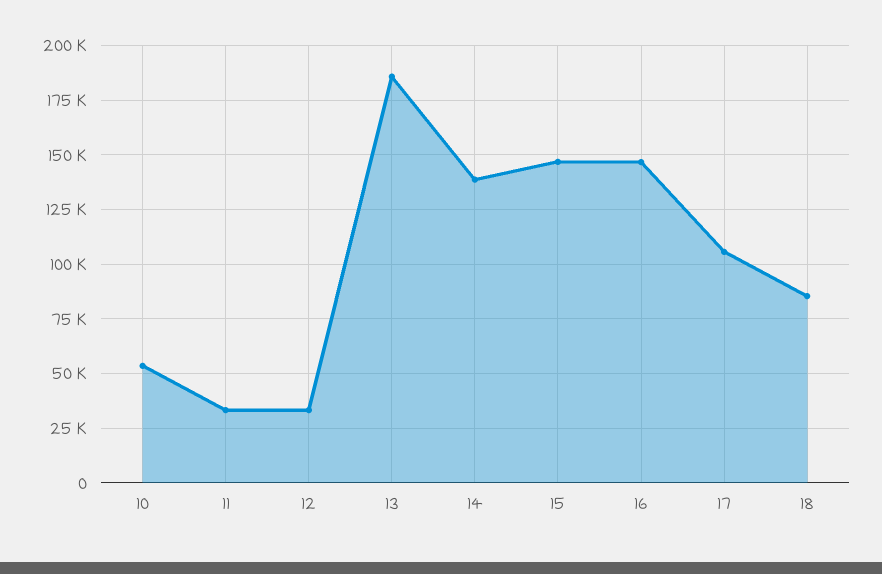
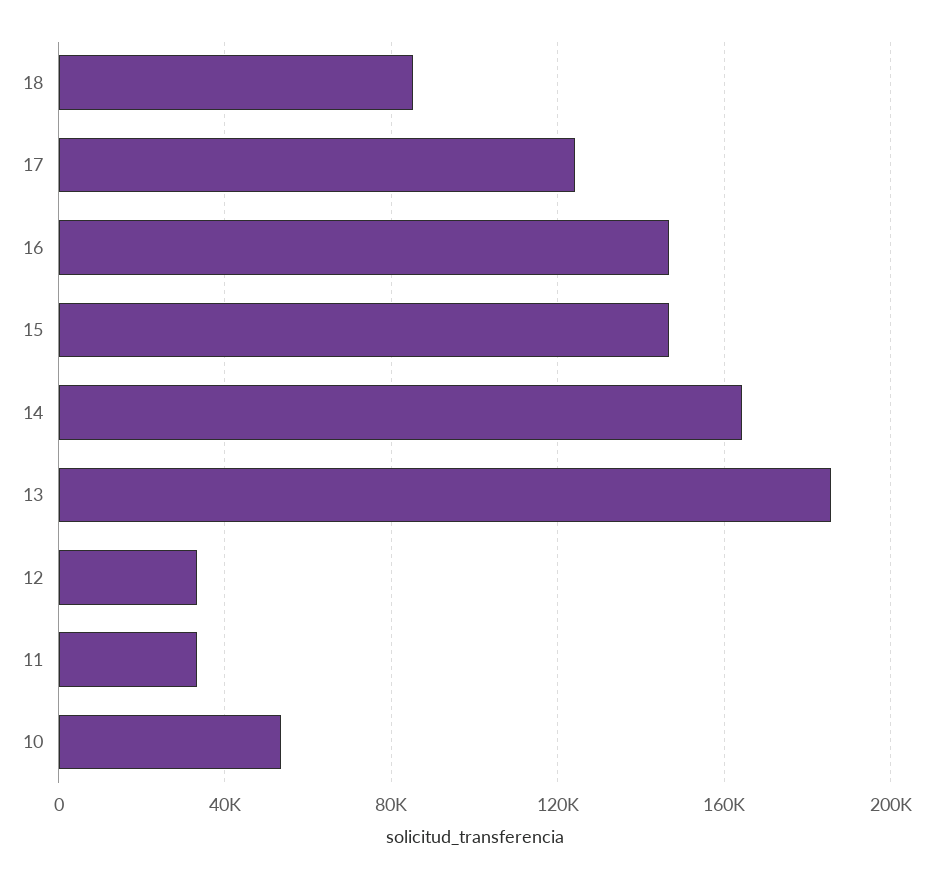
14: 140000 -> 165000
17: 105000 -> 125000

